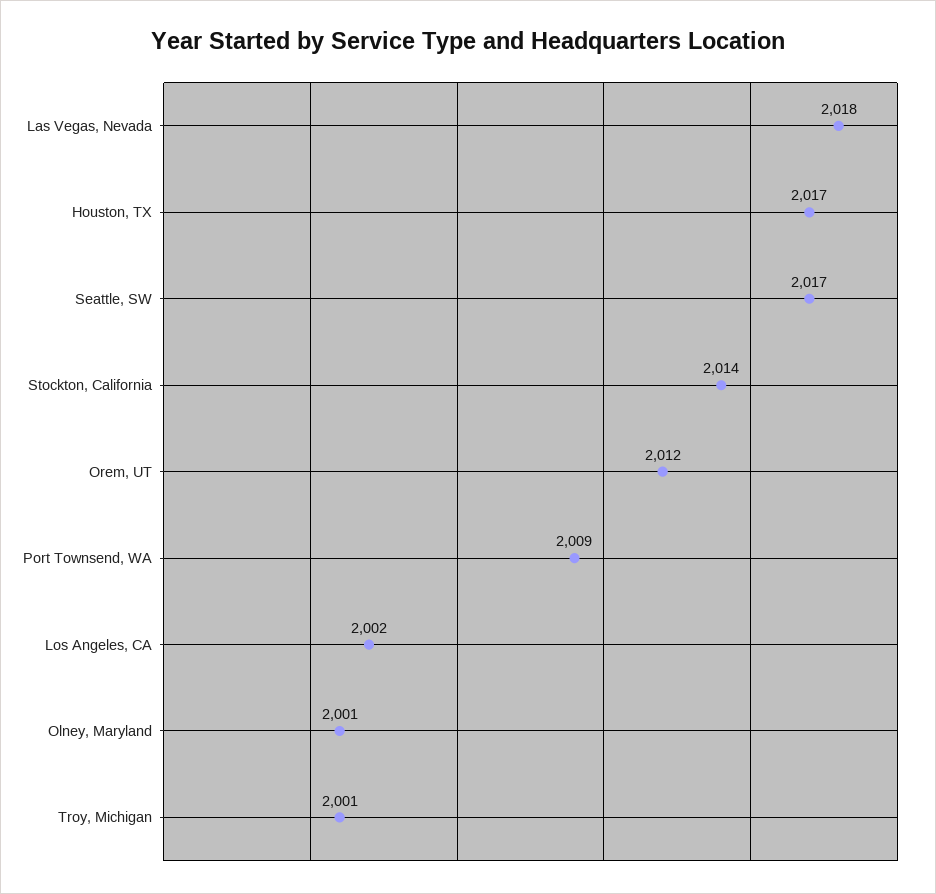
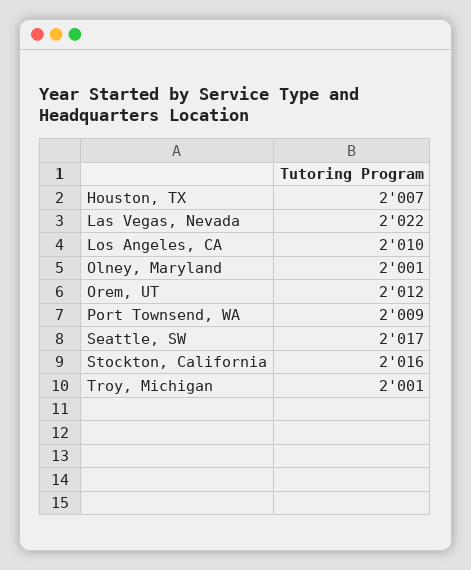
Las Vegas, Nevada: 2018 -> 2022
Houston, TX: 2017 -> 2007
Stockton, California: 2014 -> 2016
Los Angeles, CA: 2002 -> 2010

